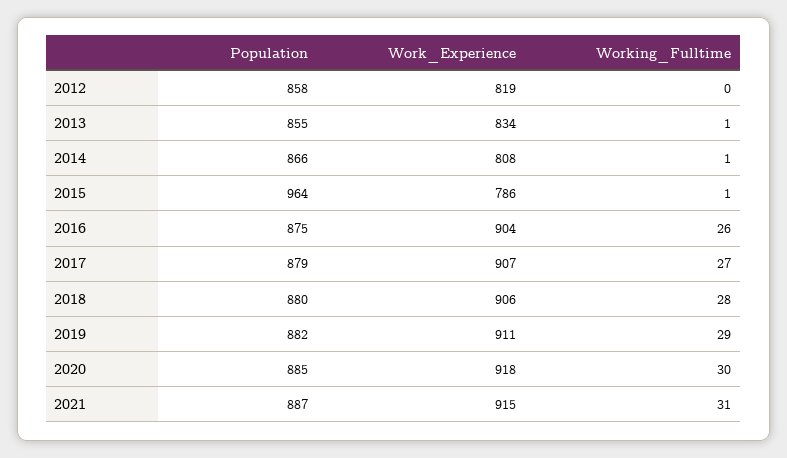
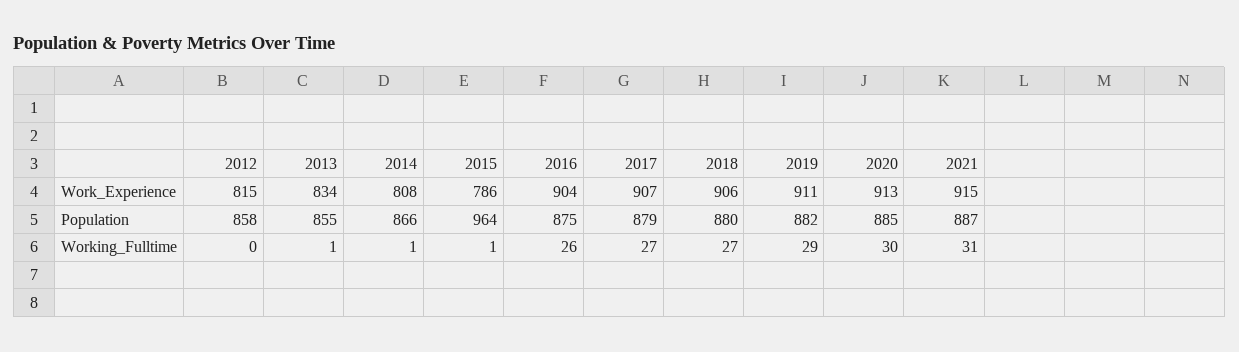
Work_Experience, 2012: 819 -> 815
Working_Fulltime, 2018: 28 -> 27
Work_Experience, 2020: 918 -> 913

